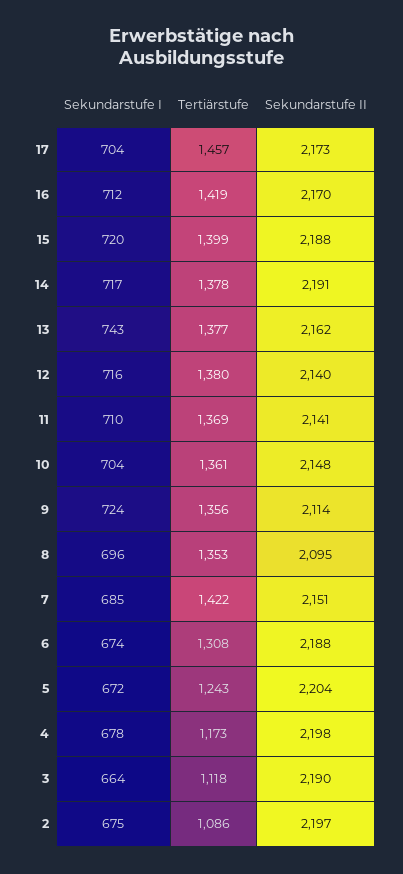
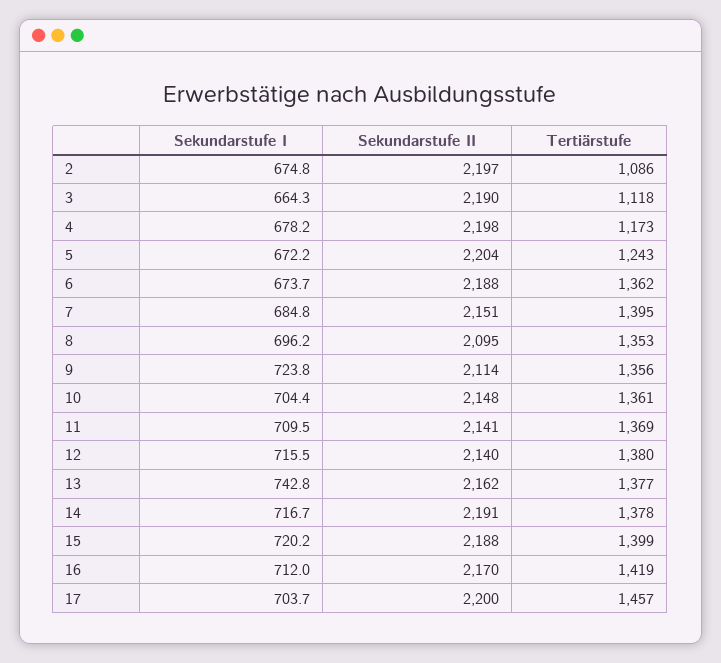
Sekundarstufe II, 17: 2173 -> 2200
Tertiärstufe, 7: 1422 -> 1395
Tertiärstufe, 6: 1308 -> 1362

